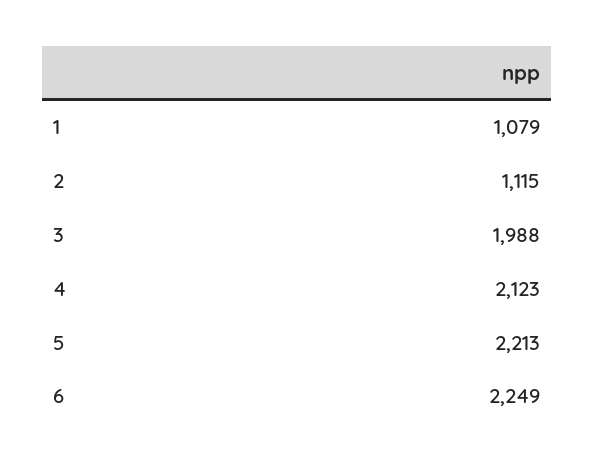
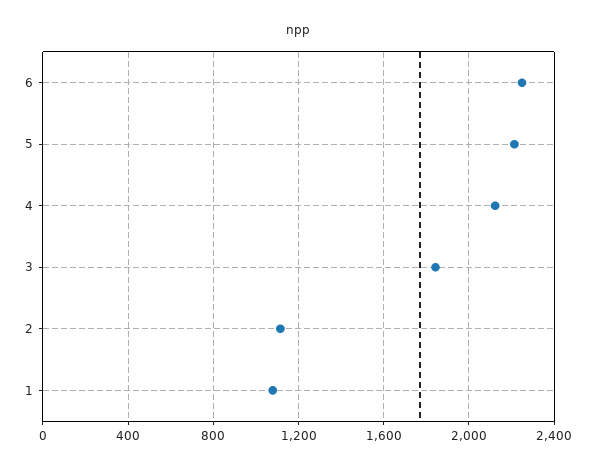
3: 1988 -> 1850

